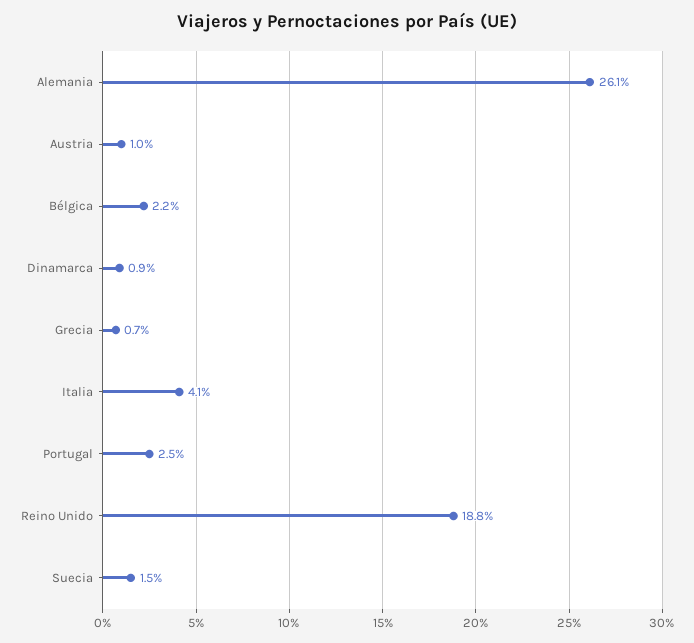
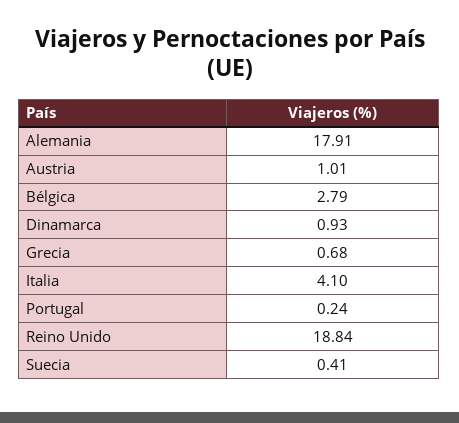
Alemania: 26.1 -> 17.91
Bélgica: 2.2 -> 2.79
Portugal: 2.5 -> 0.24
Suecia: 1.5 -> 0.41

